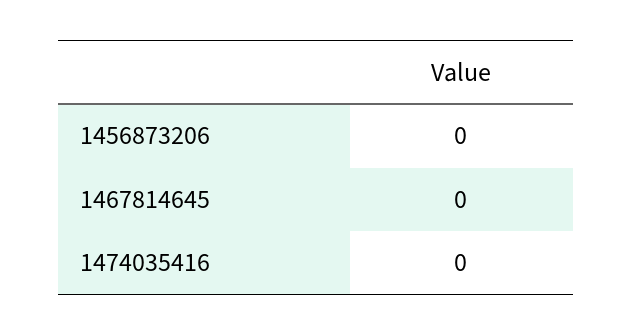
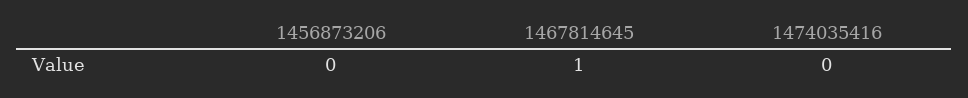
1467814645: 0 -> 1

